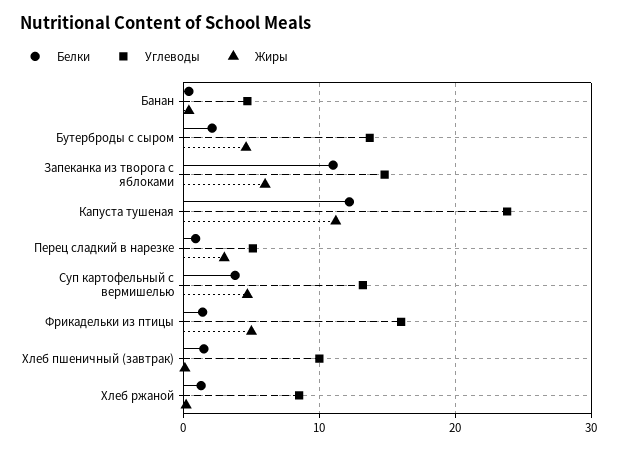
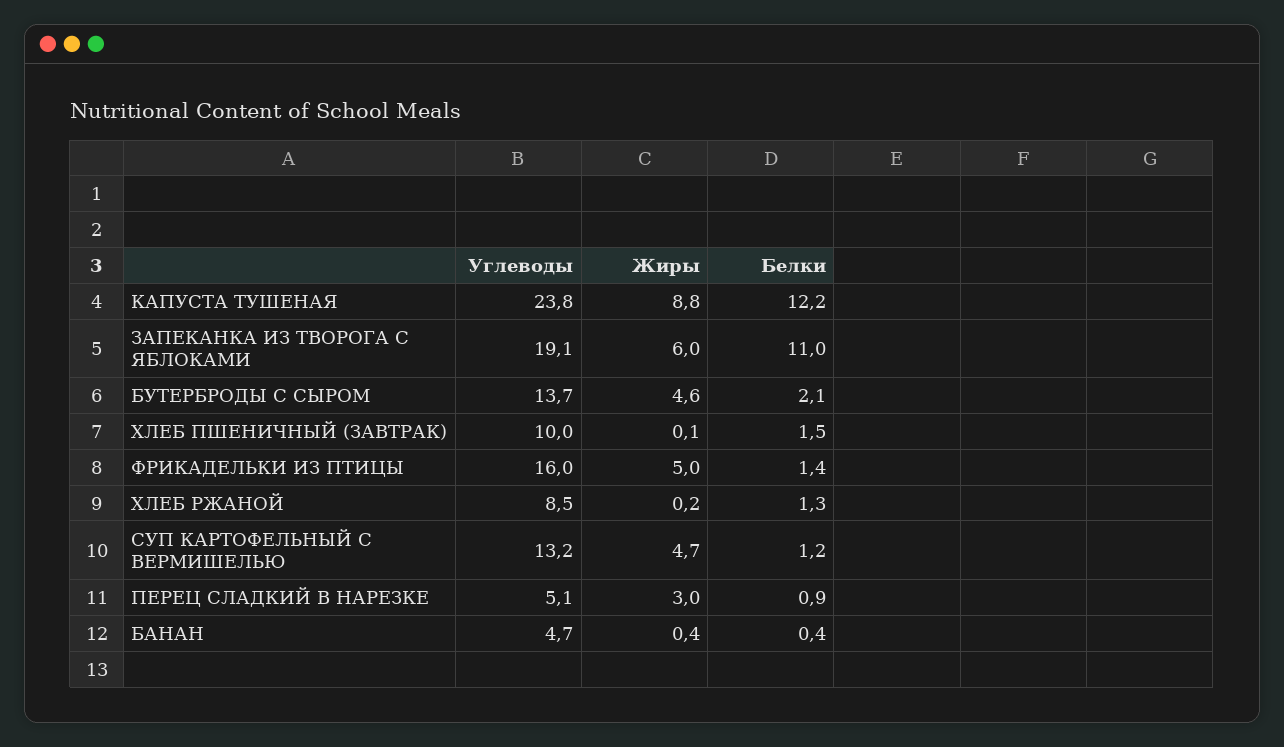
Углеводы, Запеканка из творога с яблоками: 15 -> 19.1
Жиры, Капуста тушеная: 11 -> 8.8
Белки, Суп картофельный с вермишелью: 4 -> 1.2

